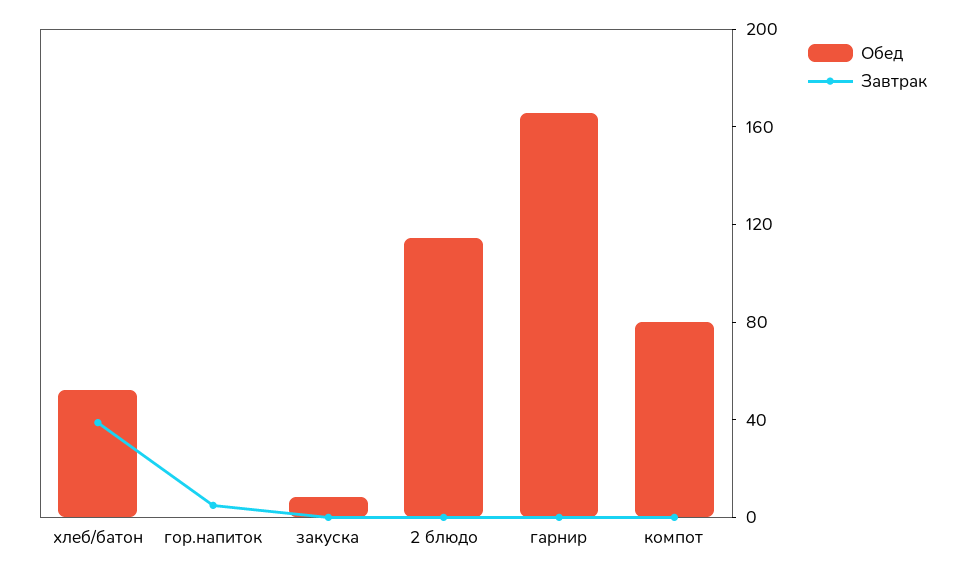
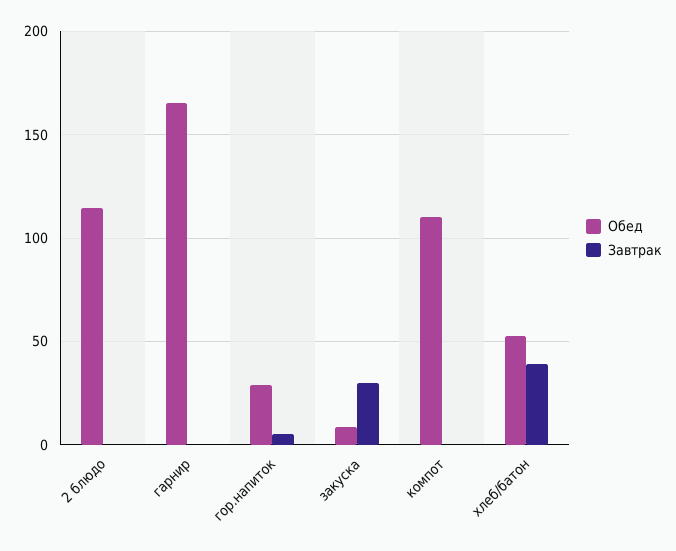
Обед, гор.напиток: 0 -> 30
Завтрак, закуска: 0 -> 30
Обед, компот: 80 -> 110

